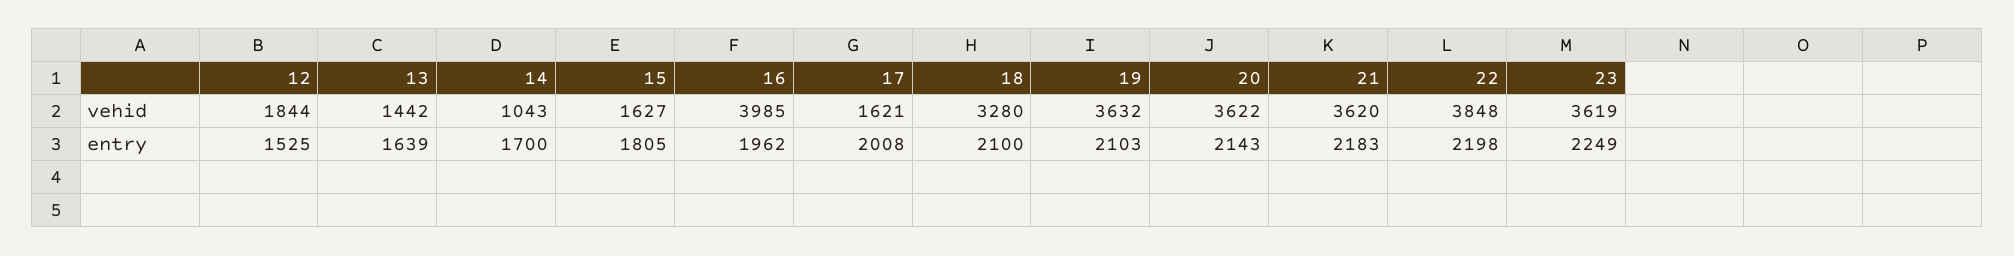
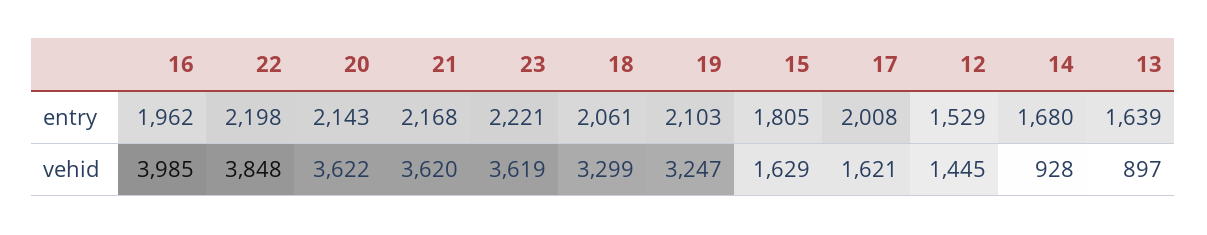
12, vehid: 1844 -> 1445
13, vehid: 1442 -> 897
14, vehid: 1043 -> 928
15, vehid: 1627 -> 1629
18, vehid: 3280 -> 3299
19, vehid: 3632 -> 3247
12, entry: 1525 -> 1529
14, entry: 1700 -> 1680
18, entry: 2100 -> 2061
21, entry: 2183 -> 2168
23, entry: 2249 -> 2221

